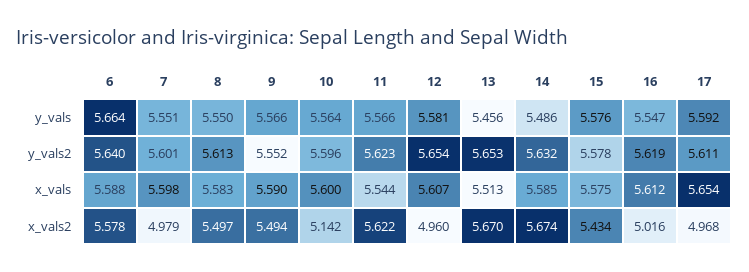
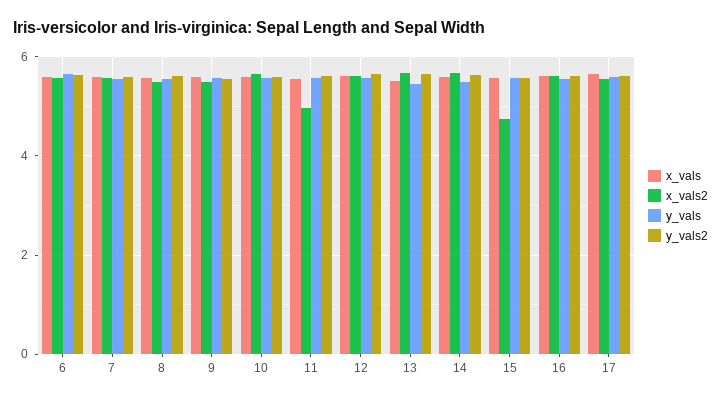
x_vals2, 7: 4.979 -> 5.6
x_vals2, 10: 5.142 -> 5.6
x_vals2, 11: 5.622 -> 5
x_vals2, 12: 4.96 -> 5.6
x_vals2, 15: 5.434 -> 4.8
x_vals2, 16: 5.016 -> 5.6
x_vals2, 17: 4.968 -> 5.6

